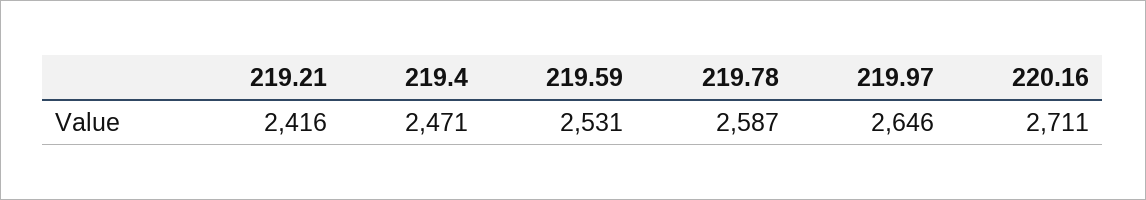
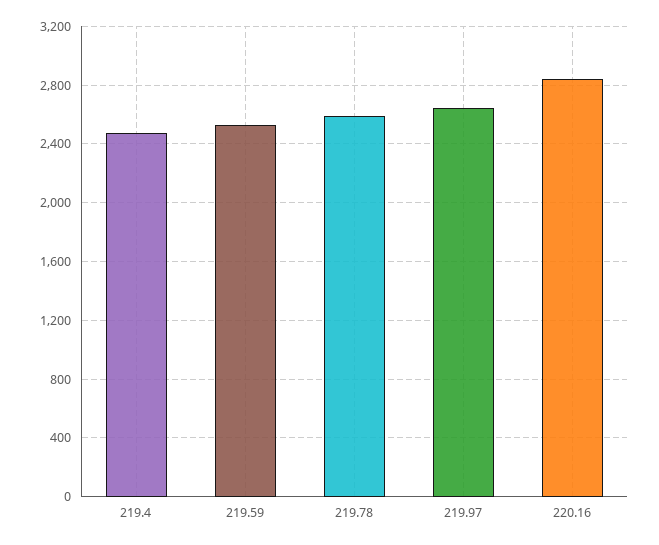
219.21: 2416 -> none
220.16: 2711 -> 2850

